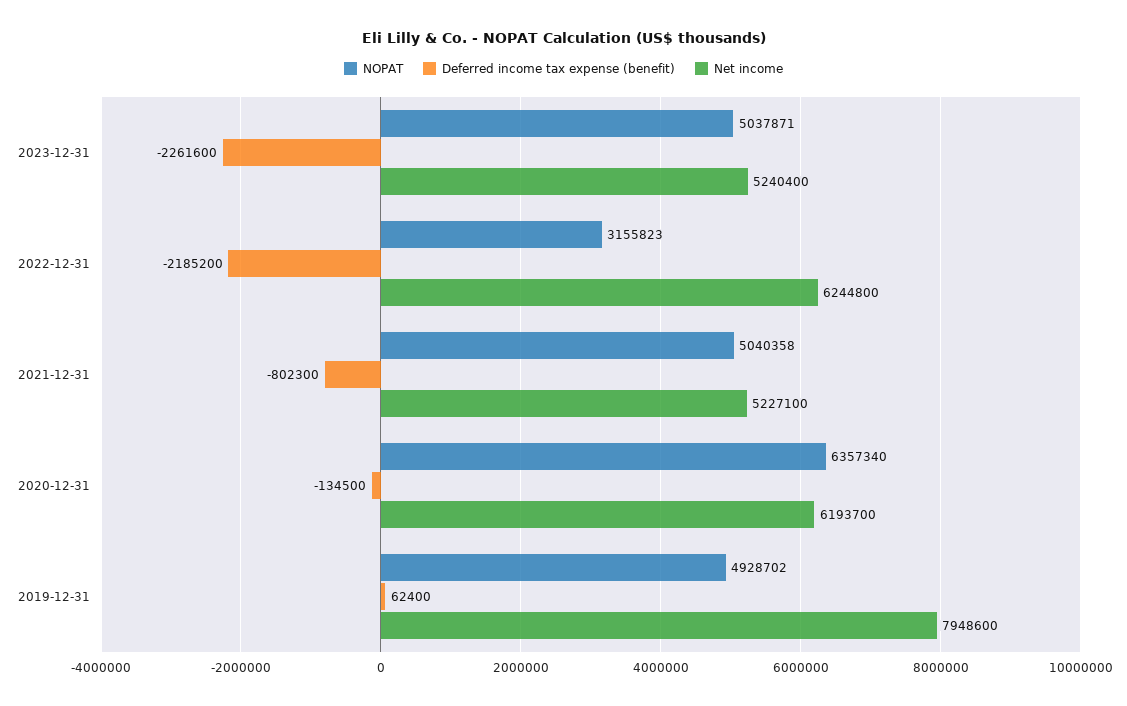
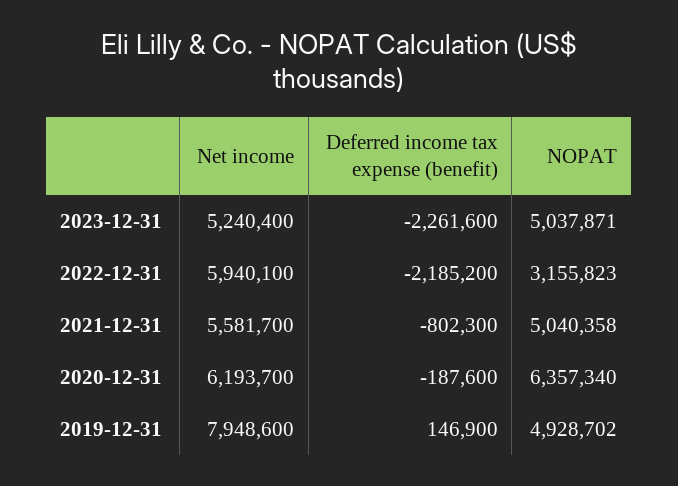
Net income, 2022-12-31: 6244800 -> 5940100
Net income, 2021-12-31: 5227100 -> 5581700
Deferred income tax expense (benefit), 2020-12-31: -134500 -> -187600
Deferred income tax expense (benefit), 2019-12-31: 62400 -> 146900

